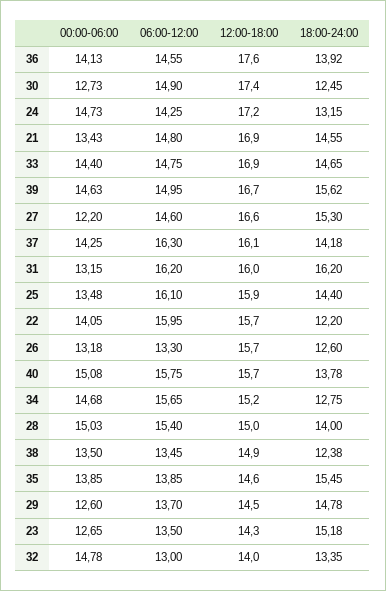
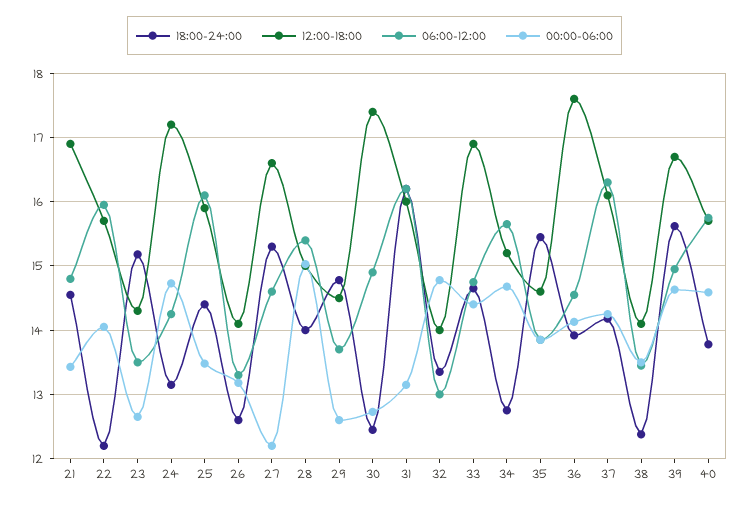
12:00-18:00, 26: 15.7 -> 14.1
00:00-06:00, 40: 15.08 -> 14.6
12:00-18:00, 38: 14.9 -> 14.1

